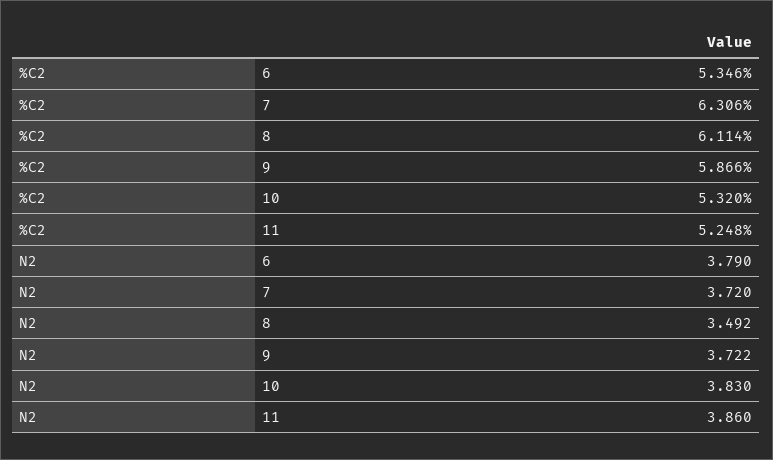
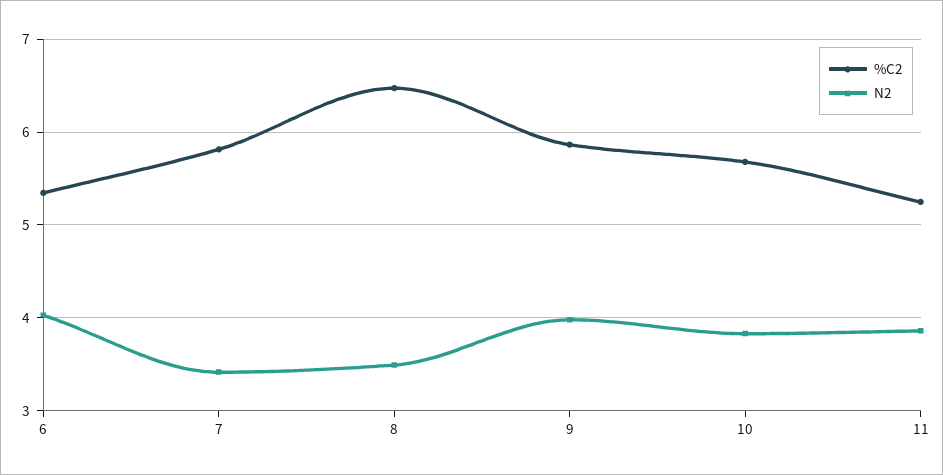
%C2, 7: 6.306 -> 5.8
%C2, 8: 6.114 -> 6.5
%C2, 10: 5.32 -> 5.7
N2, 6: 3.79 -> 4
N2, 7: 3.72 -> 3.4
N2, 9: 3.722 -> 4

